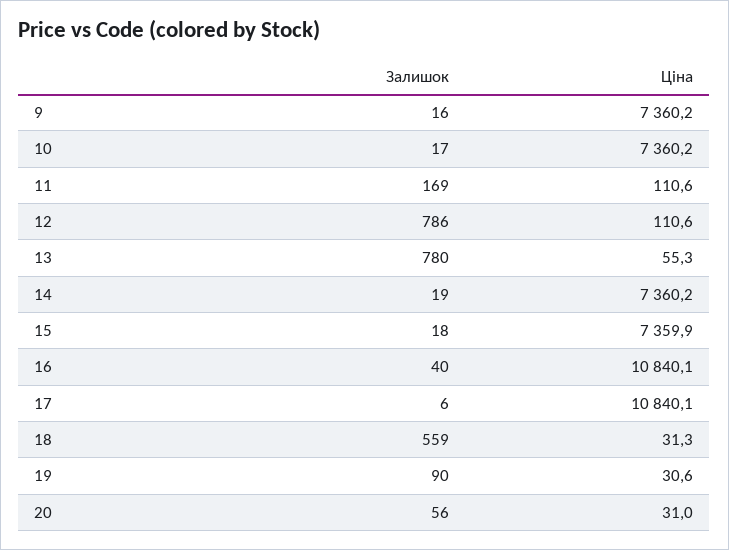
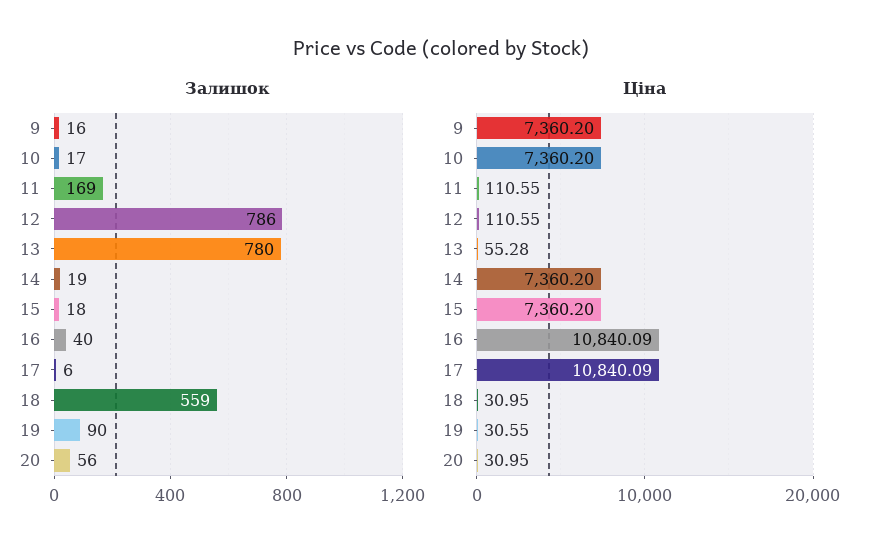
Ціна, 15: 7359.9 -> 7360.2
Ціна, 18: 31.3 -> 30.95

